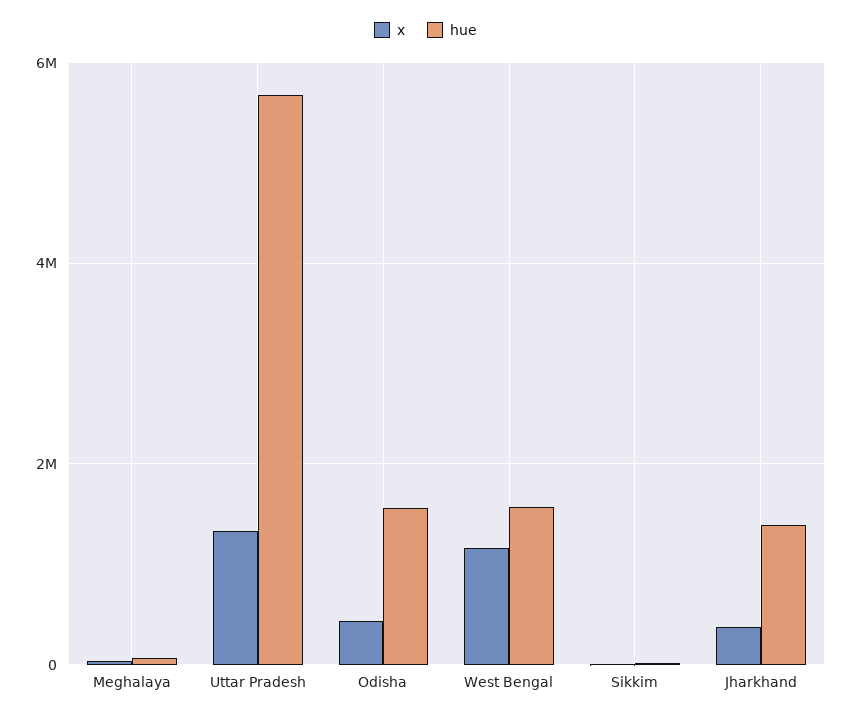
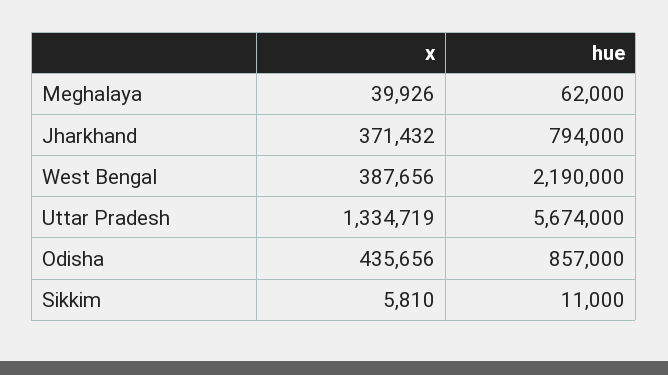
hue, Odisha: 1600000 -> 857000
x, West Bengal: 1200000 -> 387656
hue, West Bengal: 1600000 -> 2190000
hue, Jharkhand: 1400000 -> 794000

